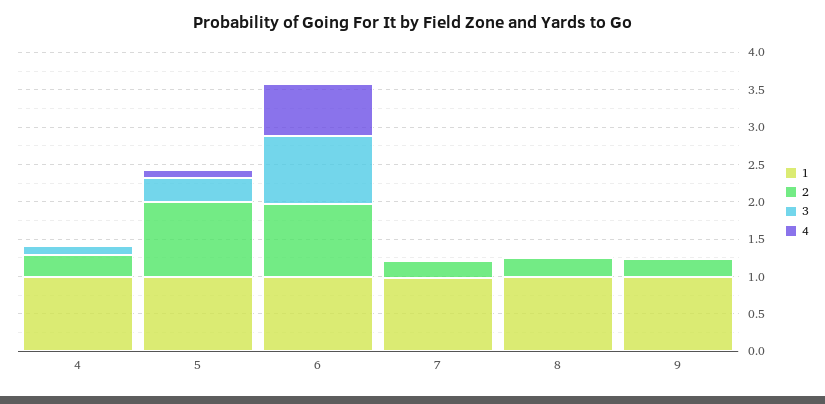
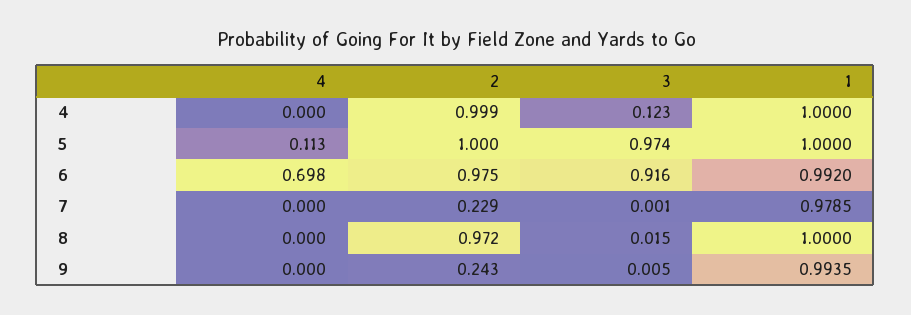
2, 4: 0.25 -> 0.999
3, 5: 0.25 -> 0.974
2, 8: 0.25 -> 0.972

